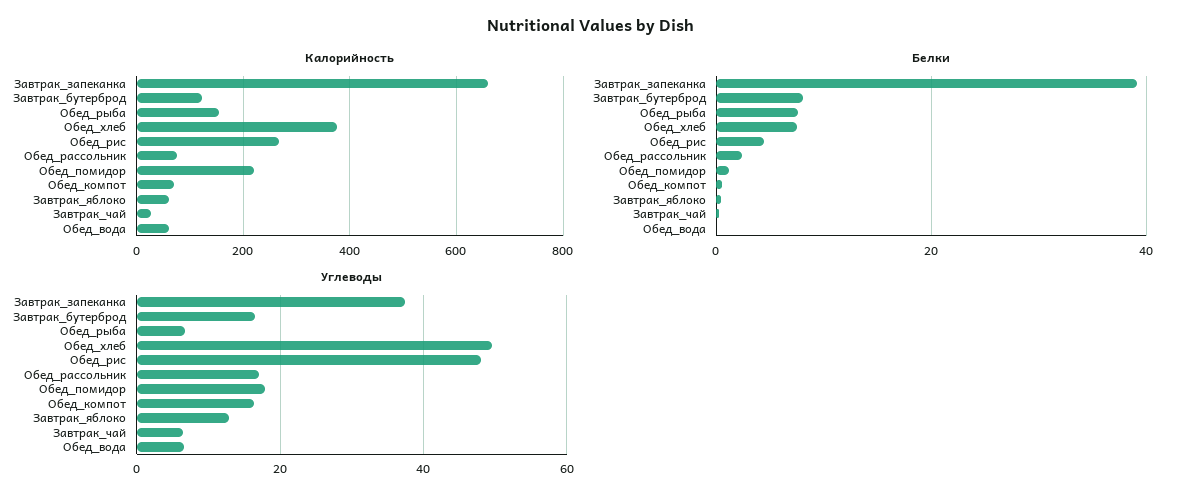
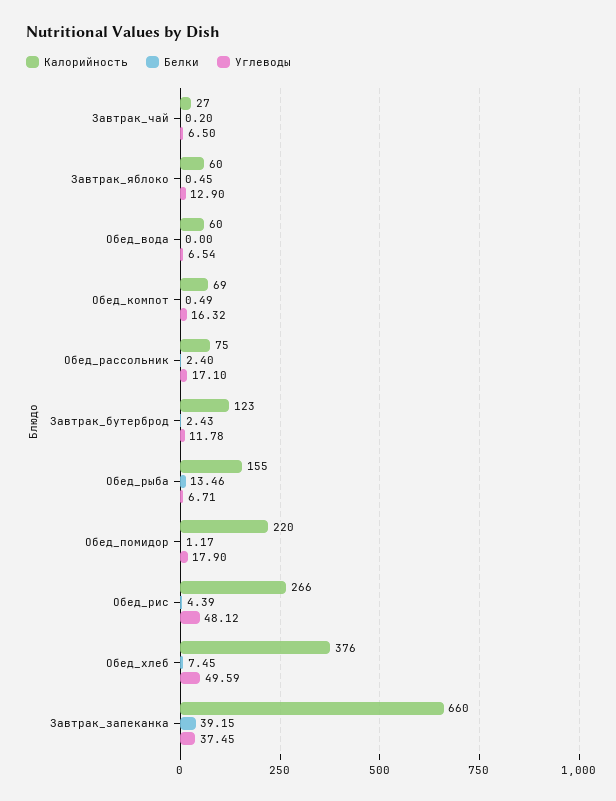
Белки, Завтрак_бутерброд: 8 -> 2.43
Белки, Обед_рыба: 8 -> 13.46
Углеводы, Завтрак_бутерброд: 16 -> 11.78

